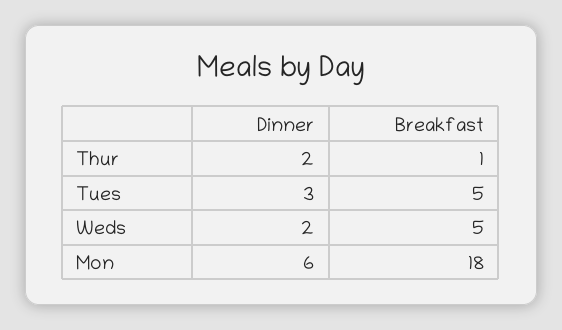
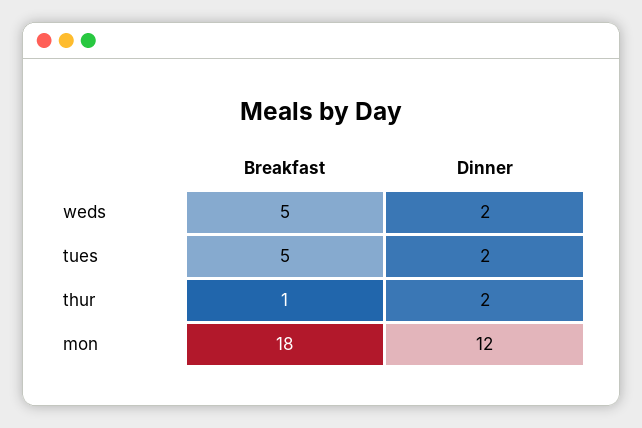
Dinner, Tues: 3 -> 2
Dinner, Mon: 6 -> 12

